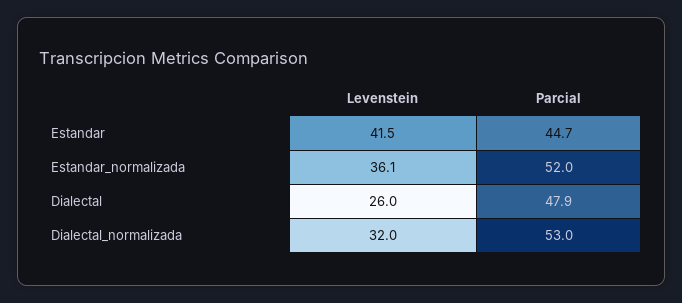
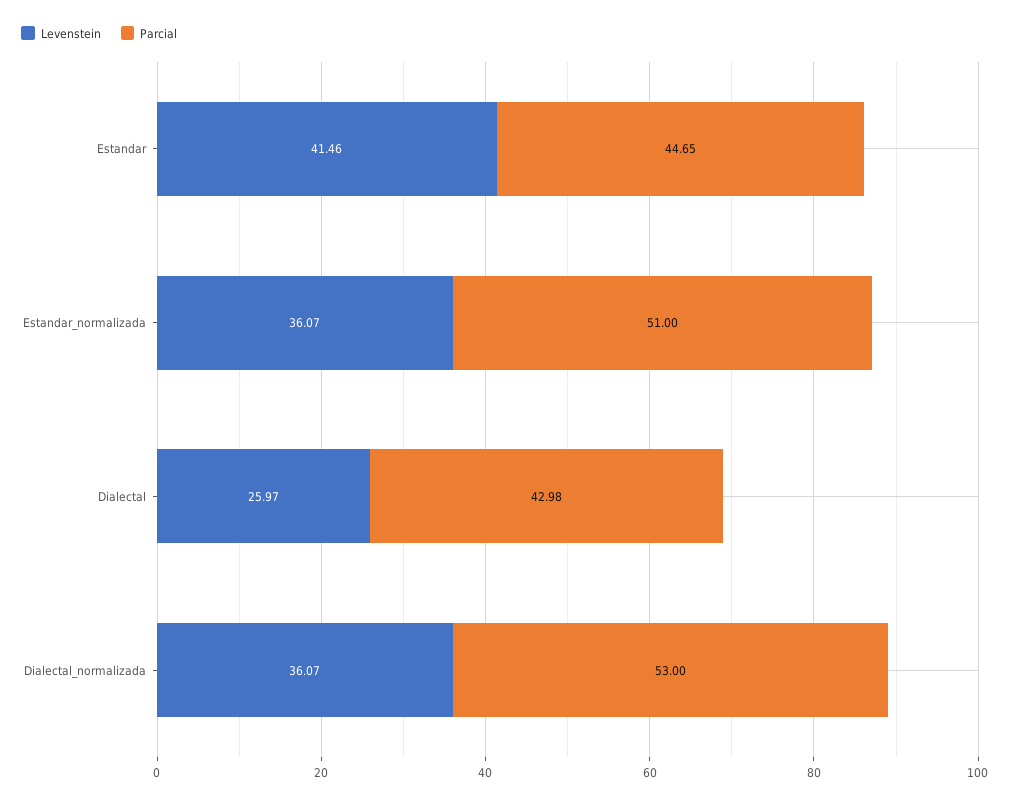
Parcial, Estandar_normalizada: 52 -> 51
Parcial, Dialectal: 47.9 -> 42.98
Levenstein, Dialectal_normalizada: 32 -> 36.07

